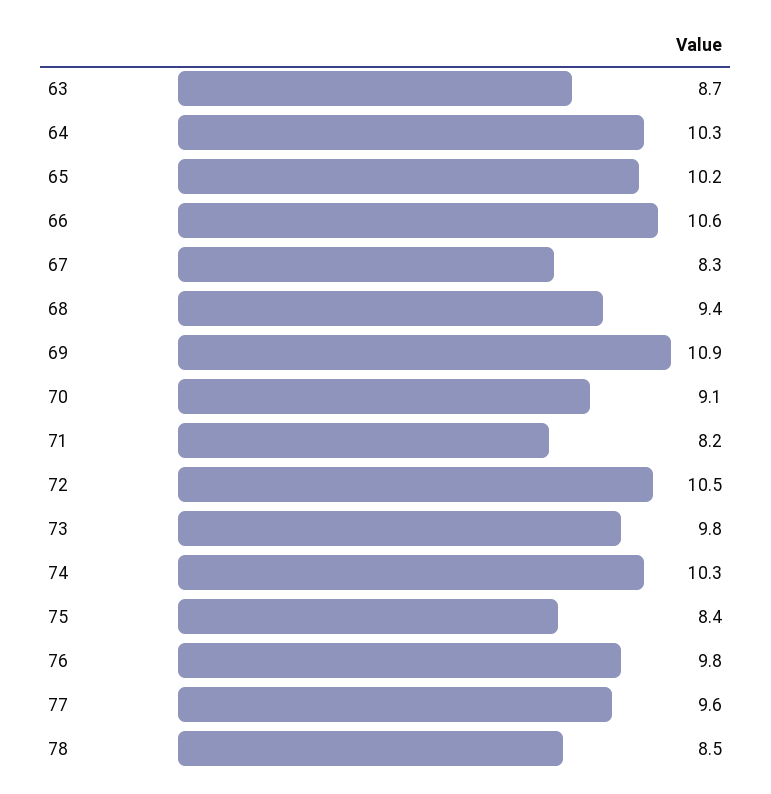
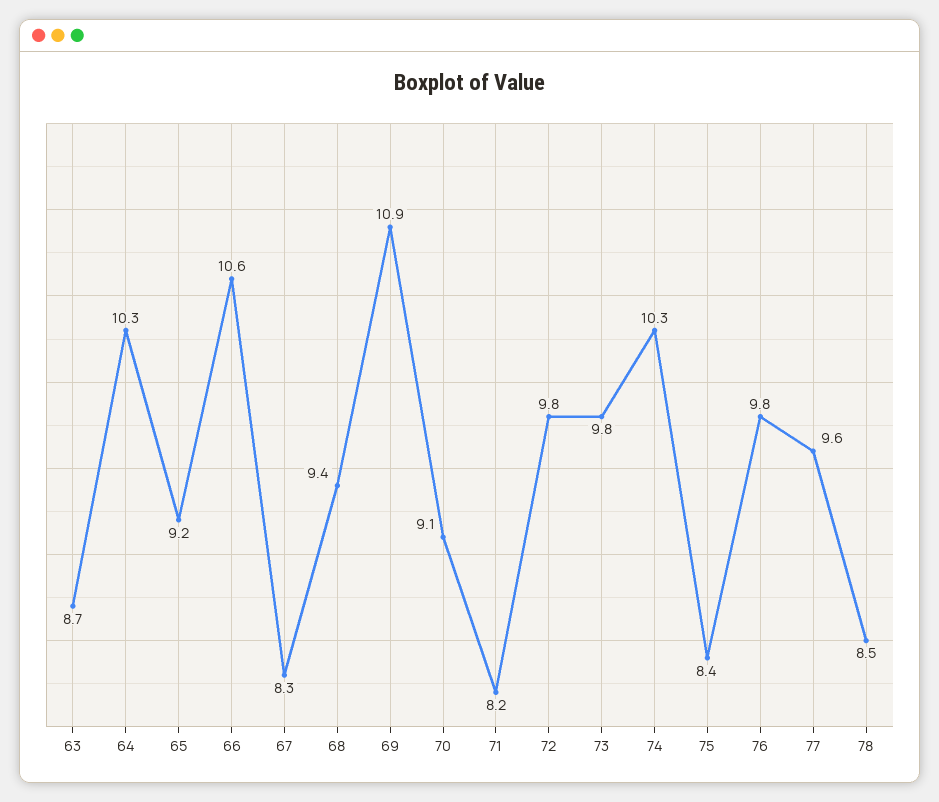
65: 10.2 -> 9.2
72: 10.5 -> 9.8

